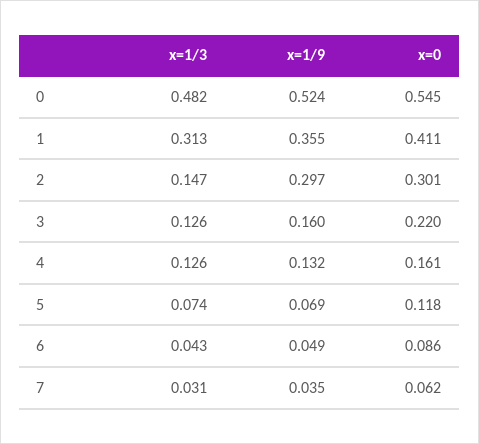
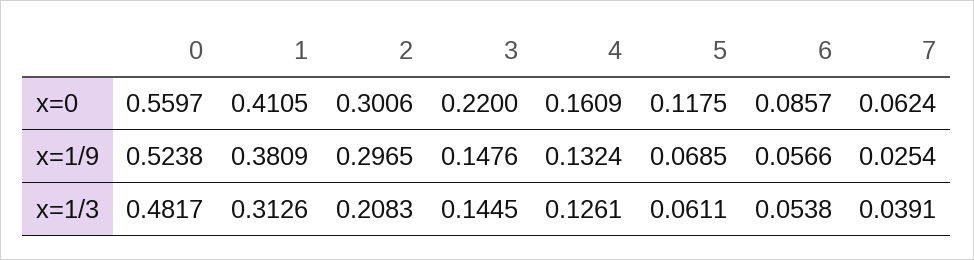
x=0, 0: 0.545 -> 0.5597
x=1/9, 1: 0.355 -> 0.3809
x=1/3, 2: 0.147 -> 0.2083
x=1/3, 3: 0.126 -> 0.1445
x=1/9, 3: 0.16 -> 0.1476
x=1/3, 5: 0.074 -> 0.0611
x=1/3, 6: 0.043 -> 0.0538
x=1/9, 6: 0.049 -> 0.0566
x=1/3, 7: 0.031 -> 0.0391
x=1/9, 7: 0.035 -> 0.0254

